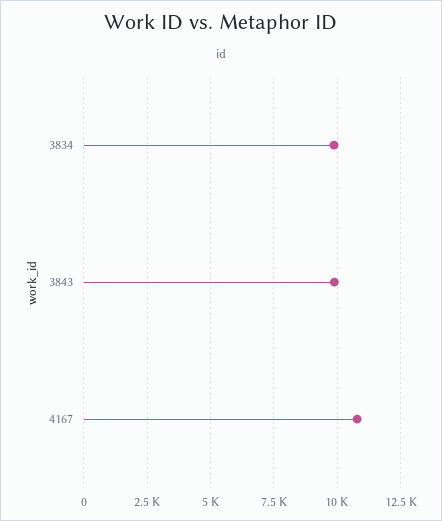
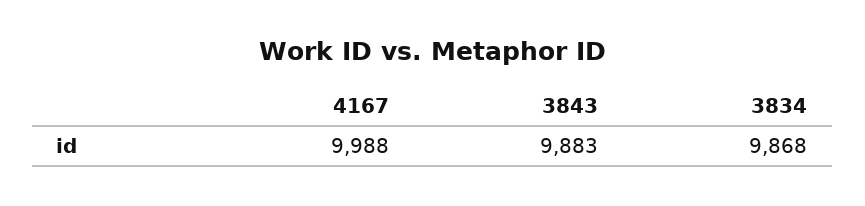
4167: 10750 -> 9988

